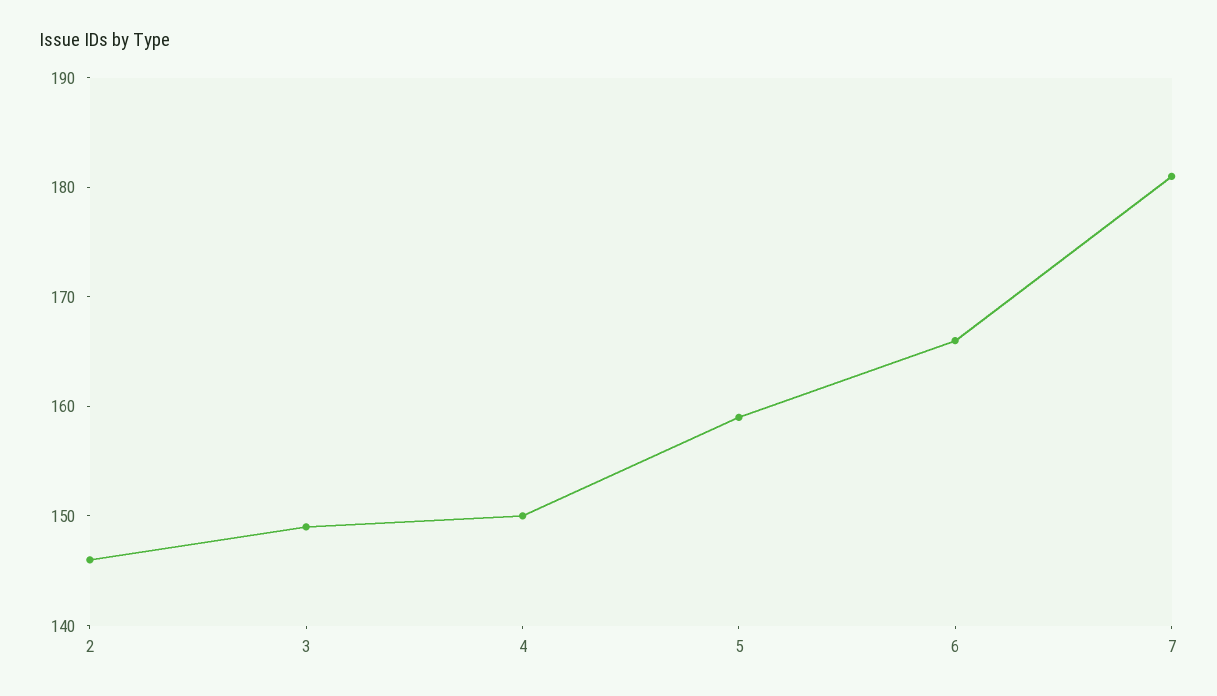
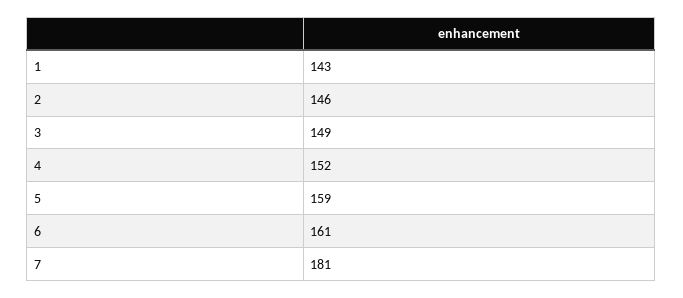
4: 150 -> 152
6: 166 -> 161
1: none -> 143

